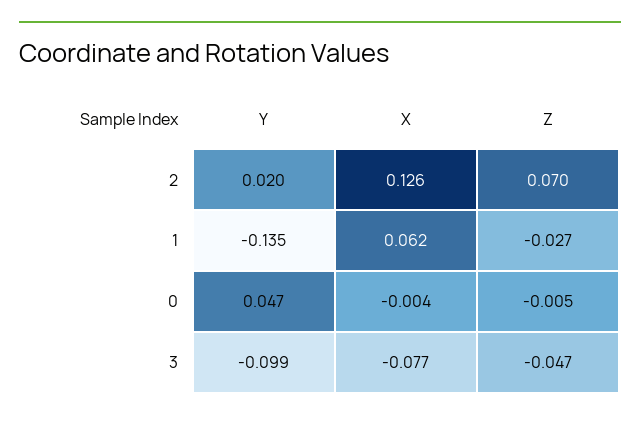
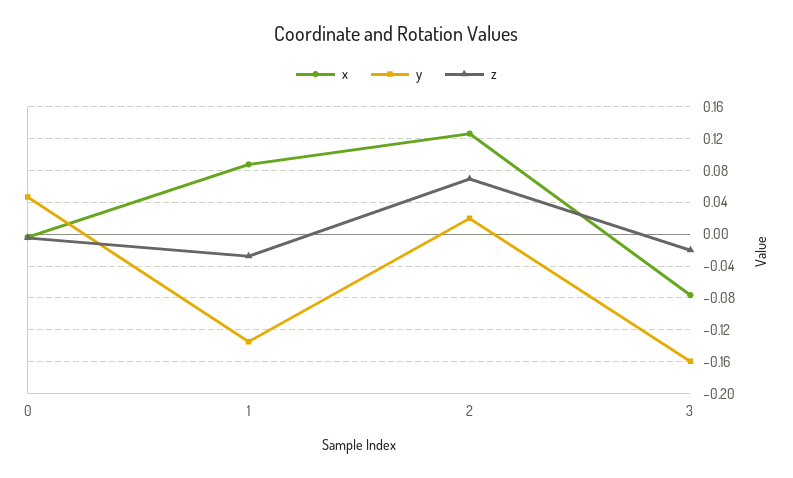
X, 1: 0.062 -> 0.09
Y, 3: -0.099 -> -0.16
Z, 3: -0.047 -> -0.02

